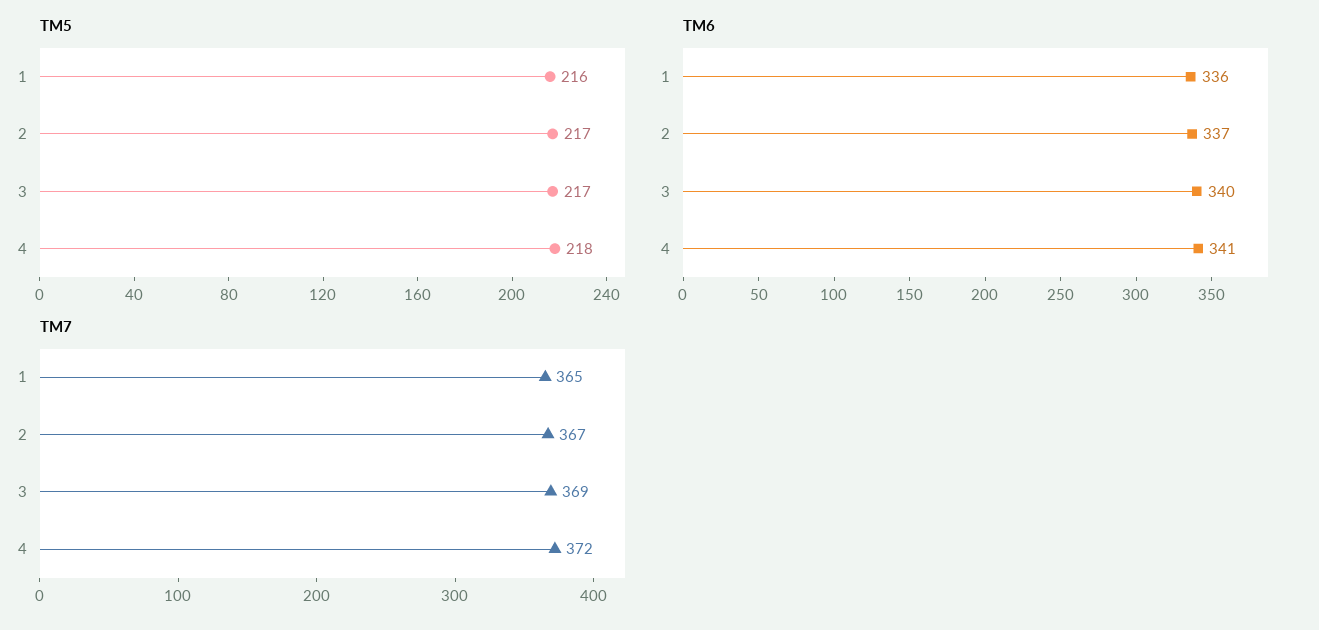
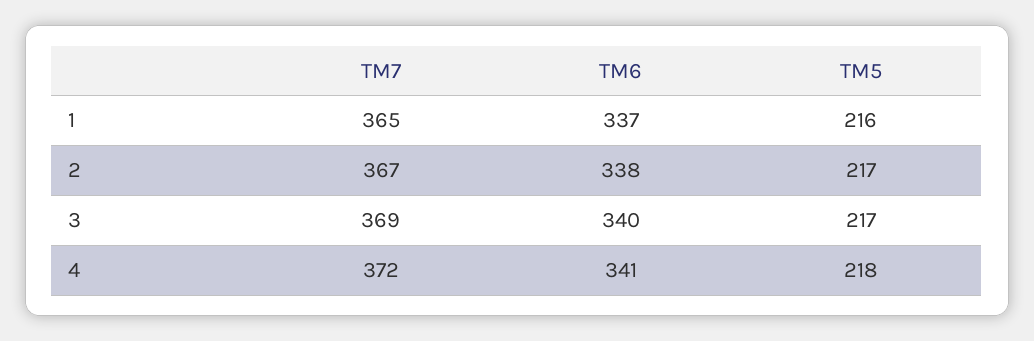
TM6, 1: 336 -> 337
TM6, 2: 337 -> 338

